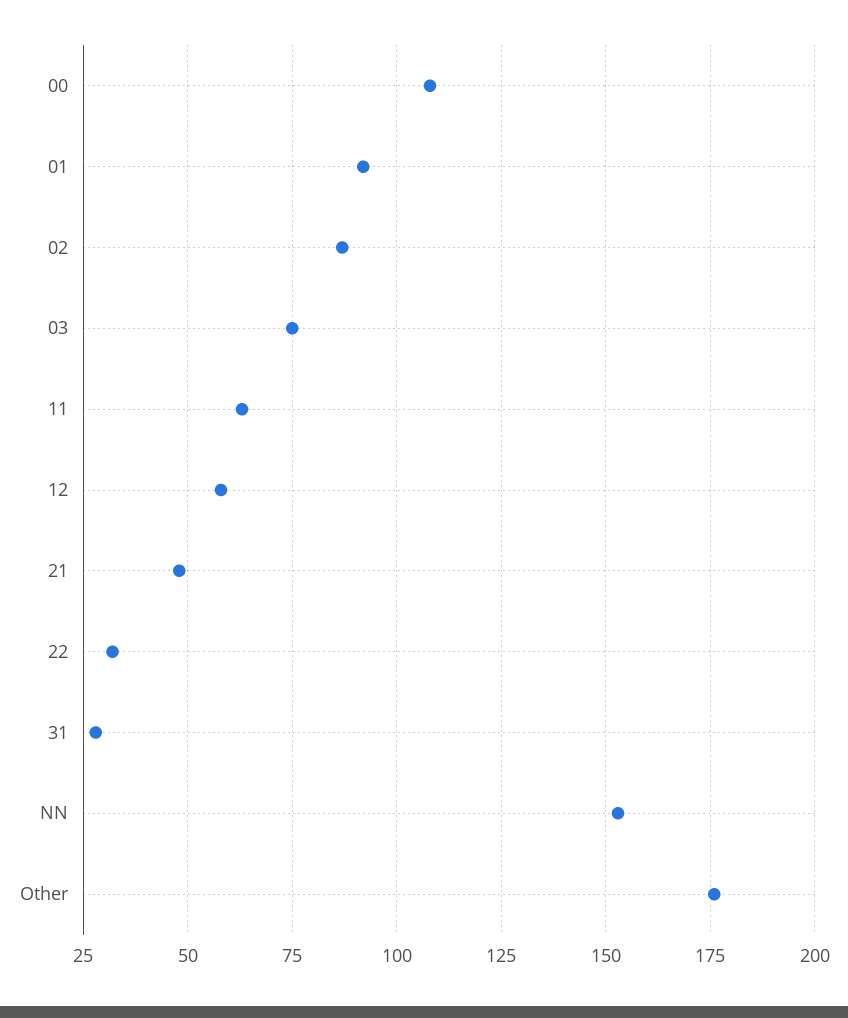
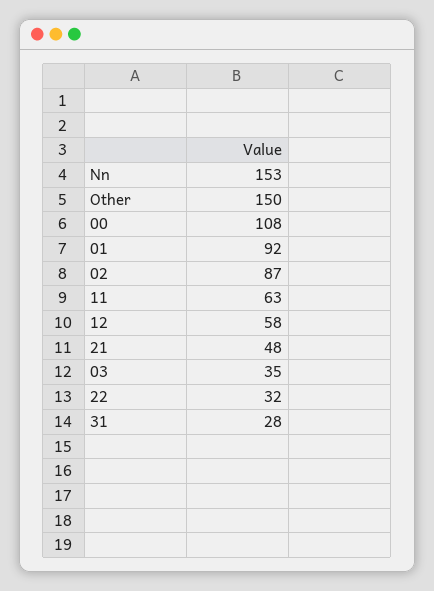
03: 75 -> 35
Other: 175 -> 150

